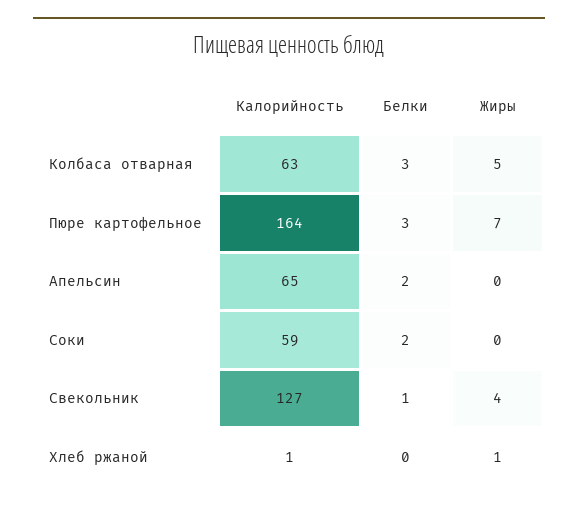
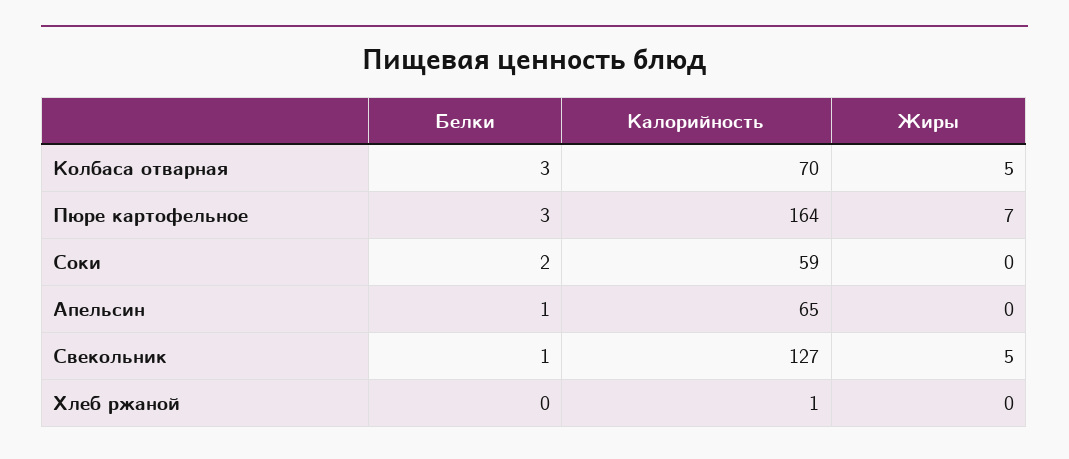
Калорийность, Колбаса отварная: 63 -> 70
Белки, Апельсин: 2 -> 1
Жиры, Свекольник: 4 -> 5
Жиры, Хлеб ржаной: 1 -> 0

